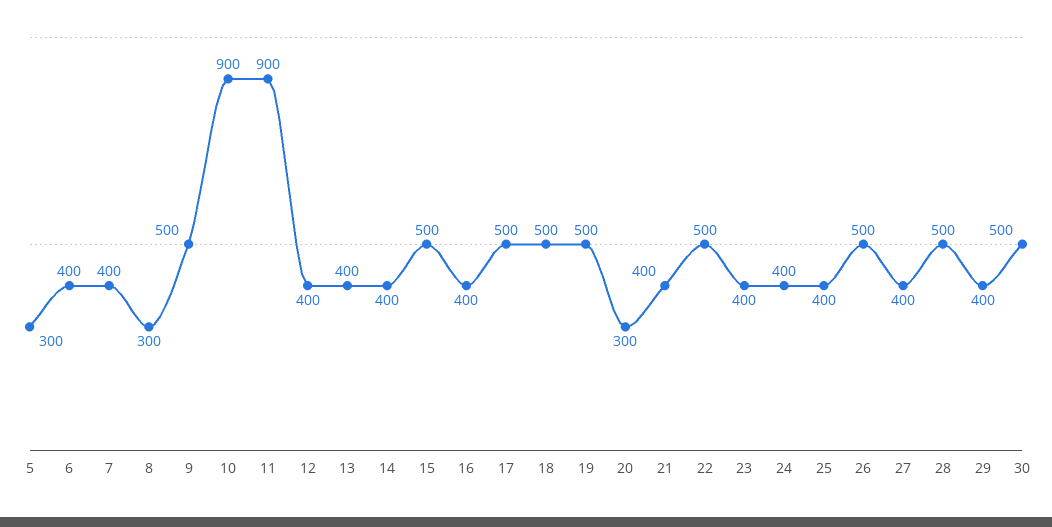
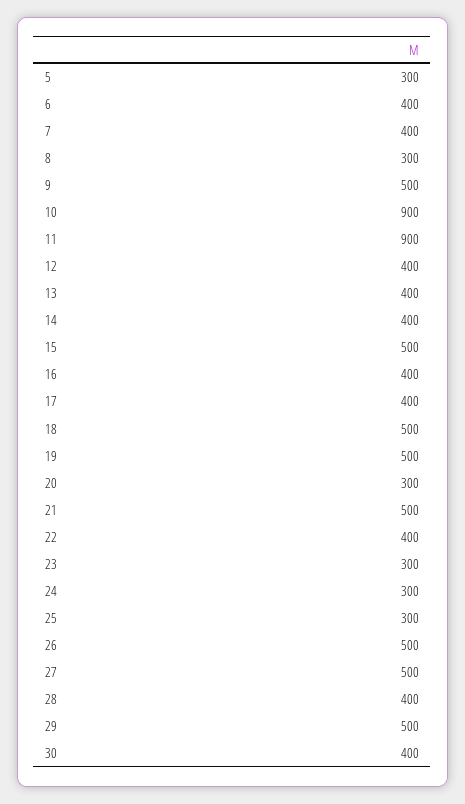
17: 500 -> 400
21: 400 -> 500
22: 500 -> 400
23: 400 -> 300
24: 400 -> 300
25: 400 -> 300
27: 400 -> 500
28: 500 -> 400
29: 400 -> 500
30: 500 -> 400

